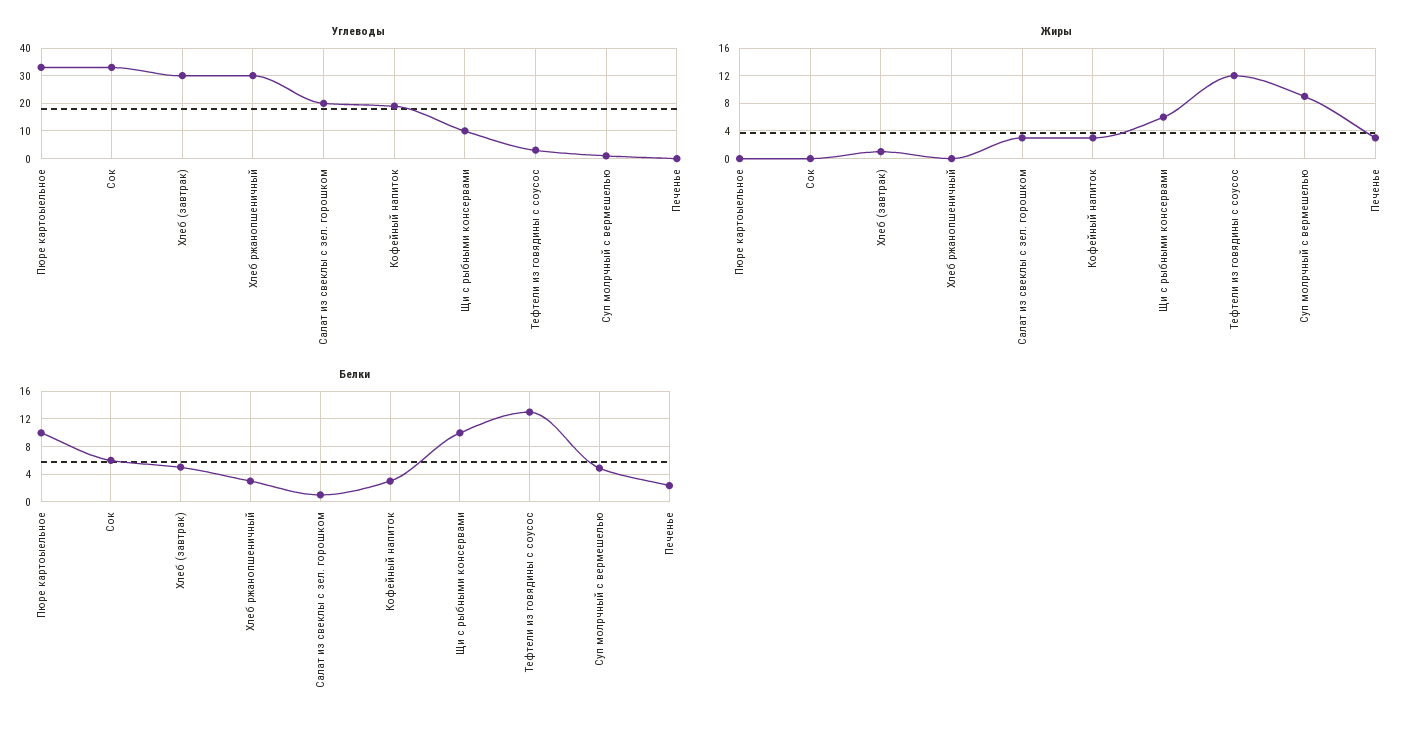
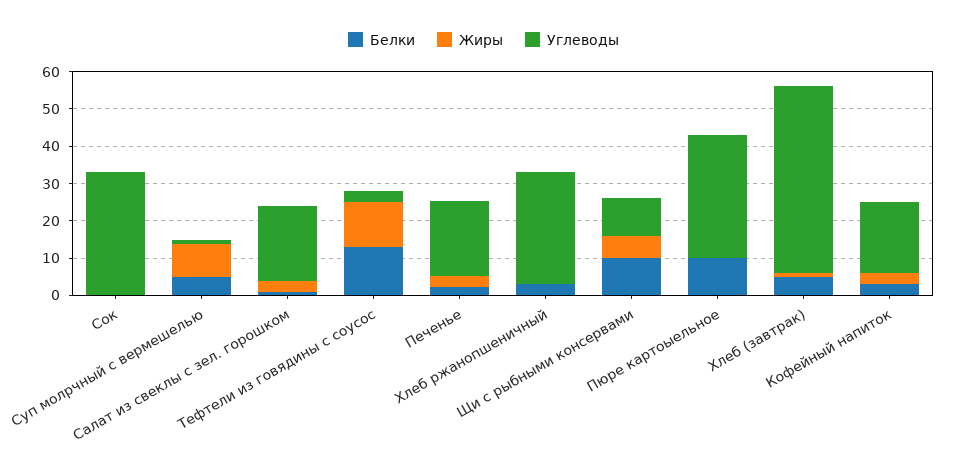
Углеводы, Хлеб (завтрак): 30 -> 50
Углеводы, Печенье: 0 -> 20
Белки, Сок: 6 -> 0

